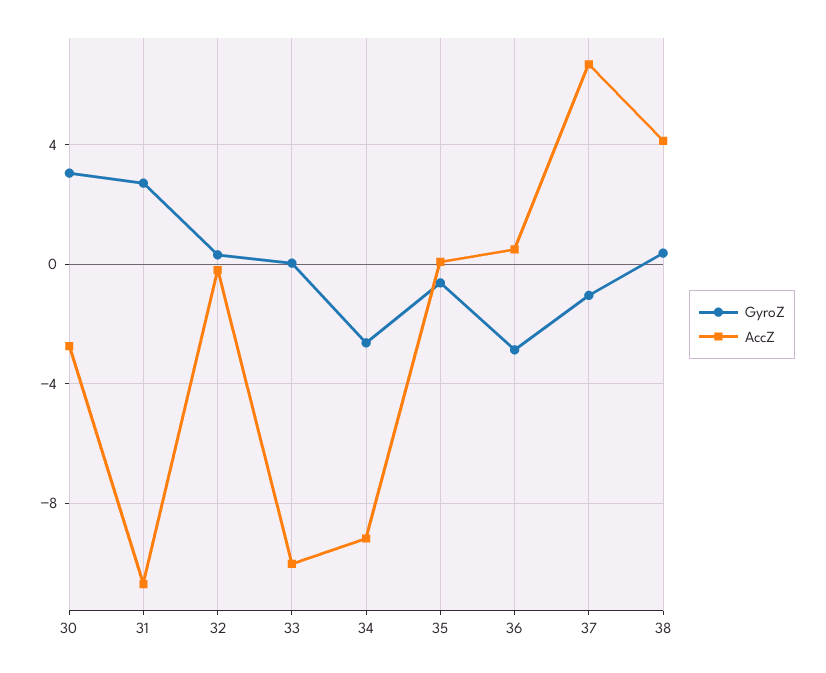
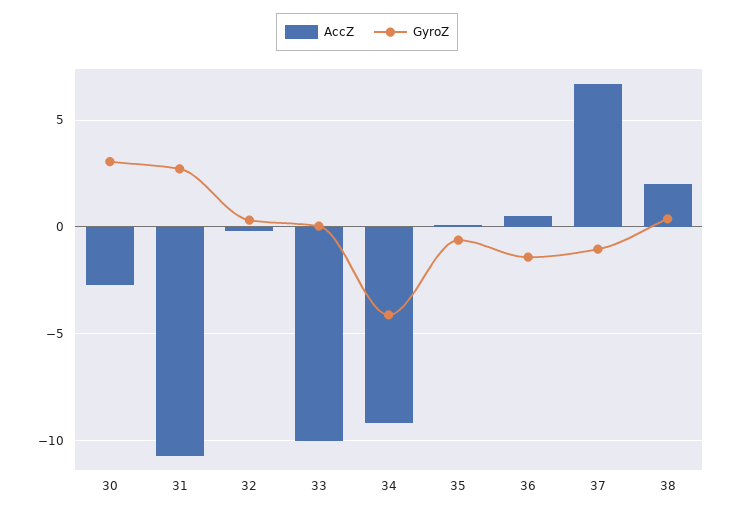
GyroZ, 34: -2.5 -> -4
GyroZ, 36: -3 -> -1.5
AccZ, 38: 4 -> 2

